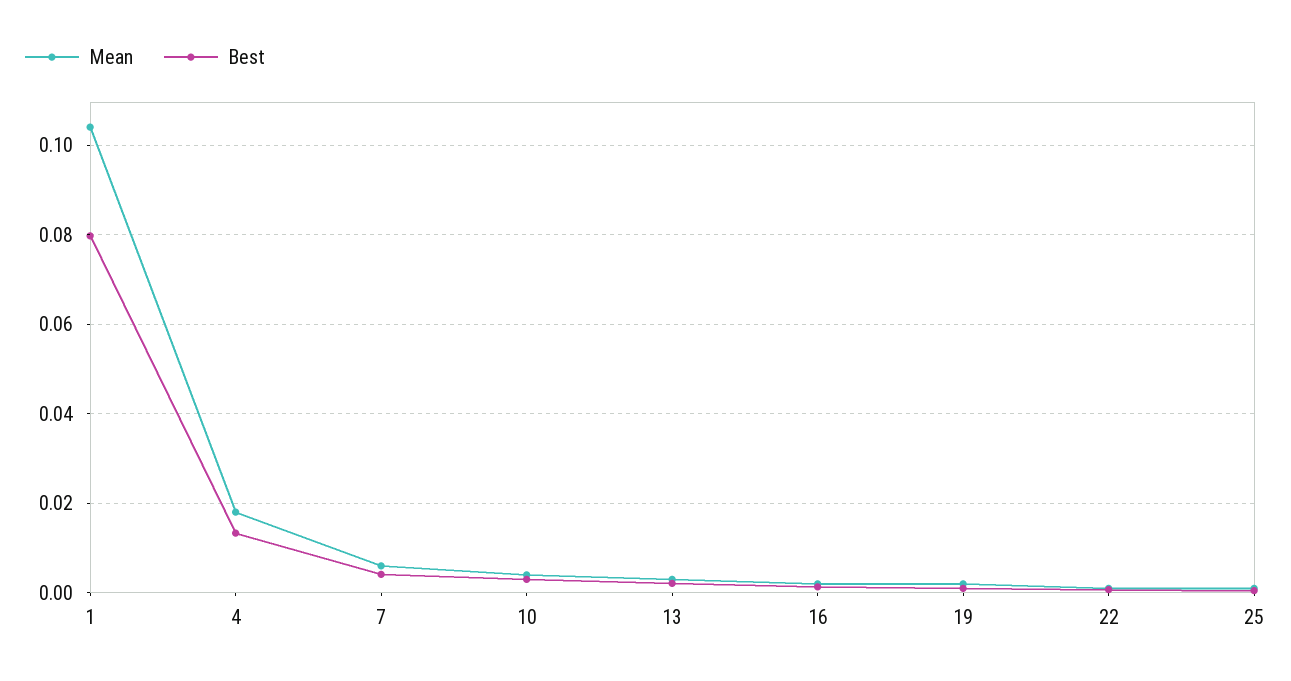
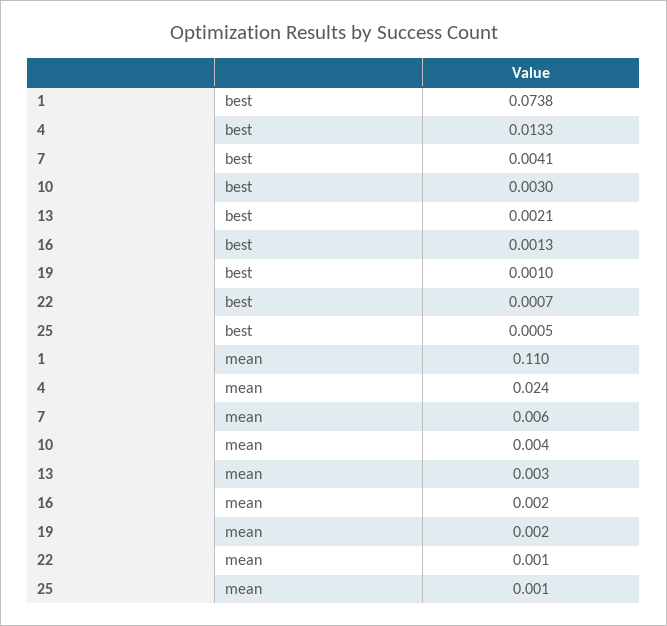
Mean, 1: 0.104 -> 0.11
Best, 1: 0.08 -> 0.0738
Mean, 4: 0.018 -> 0.024

